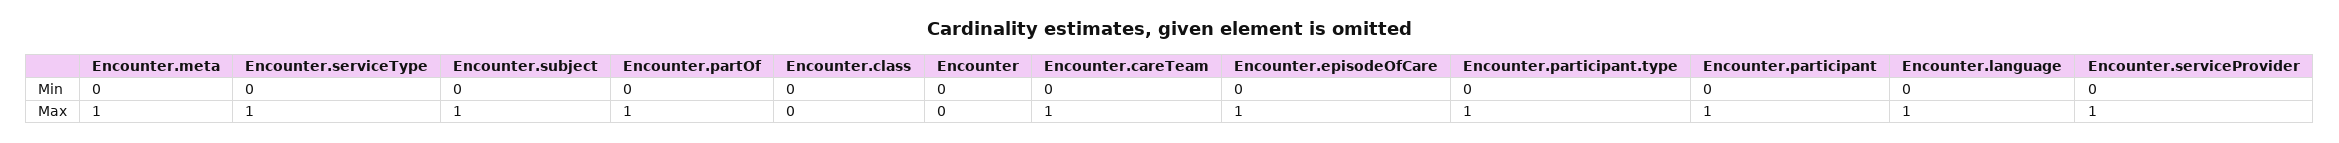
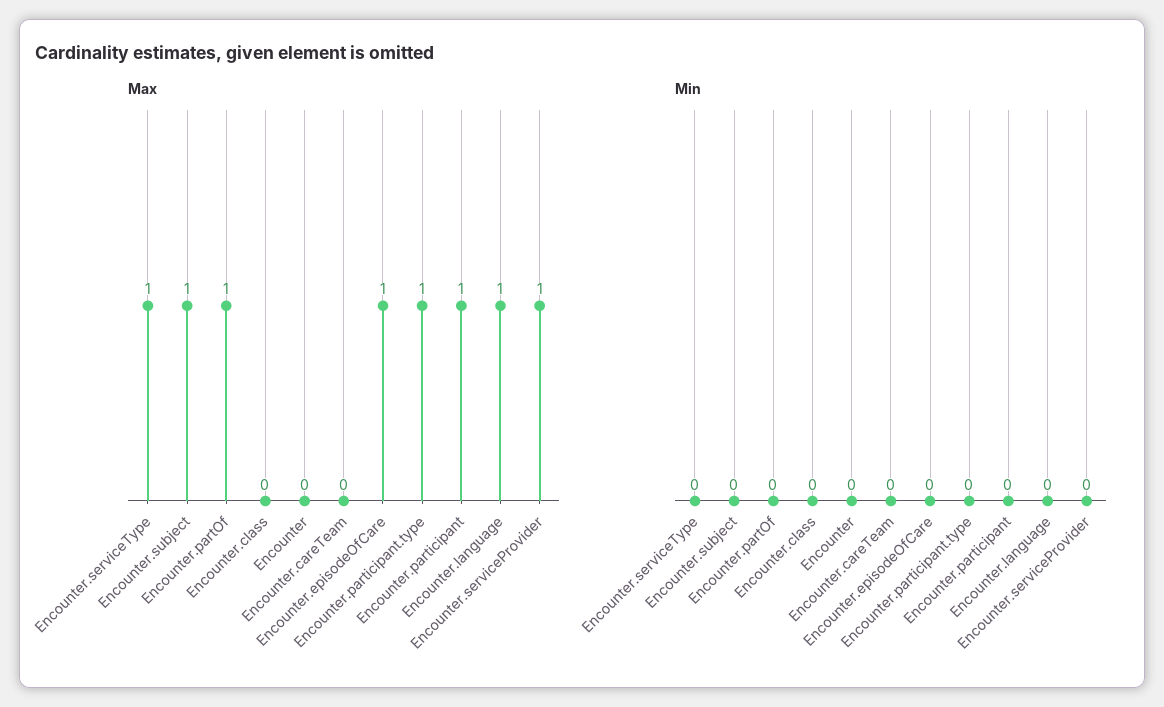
Min, Encounter.meta: 0 -> none
Max, Encounter.meta: 1 -> none
Max, Encounter.careTeam: 1 -> 0

